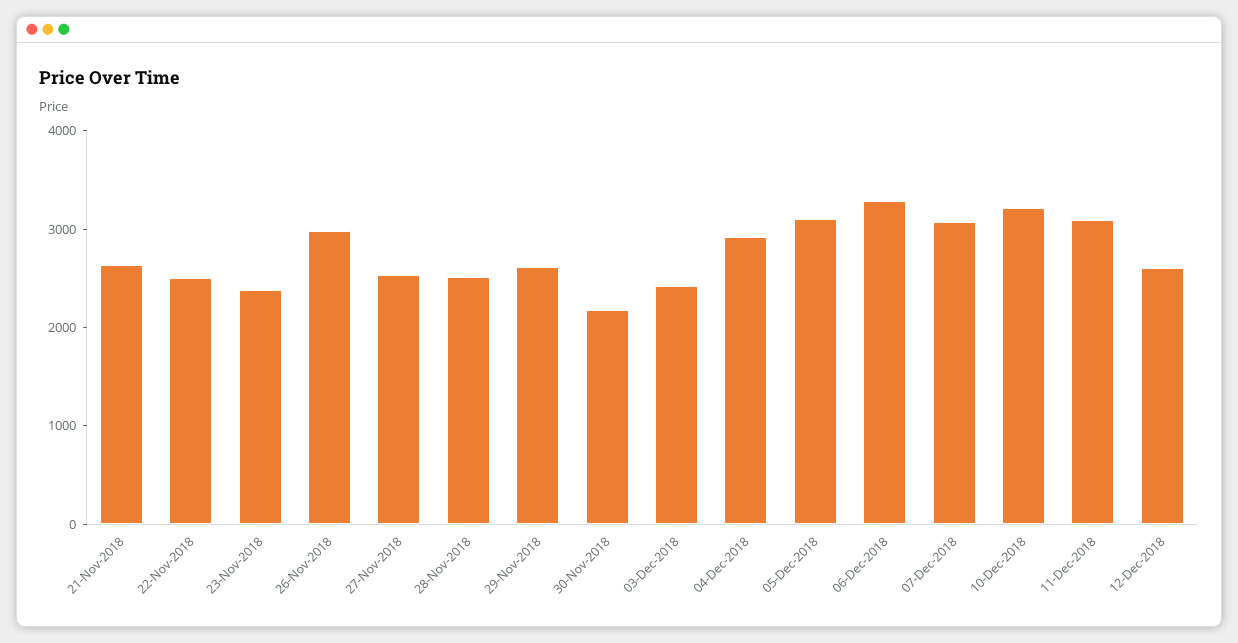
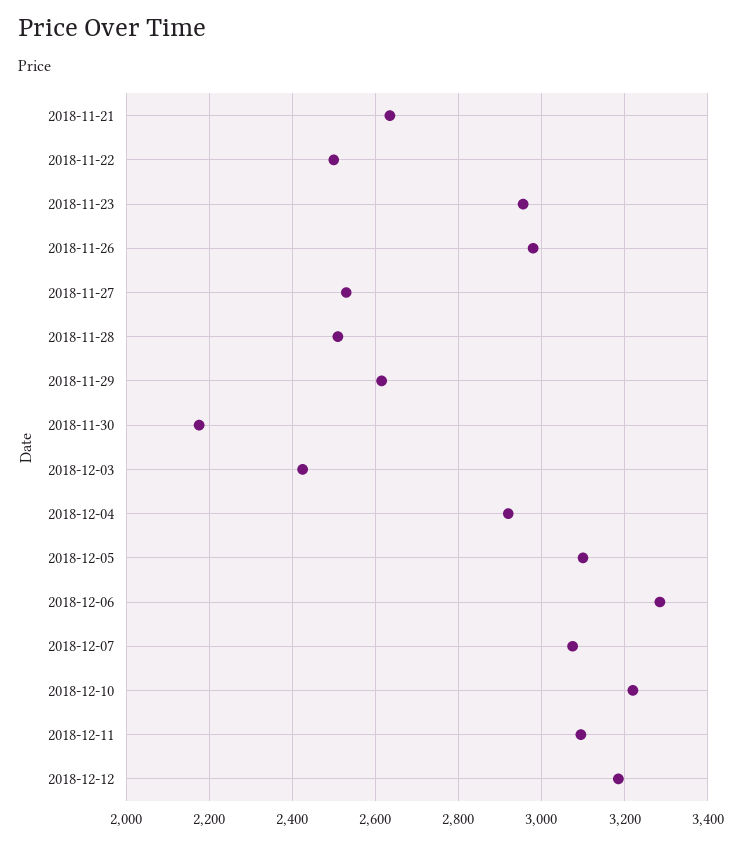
23-Nov-2018: 2400 -> 2960
12-Dec-2018: 2600 -> 3180

